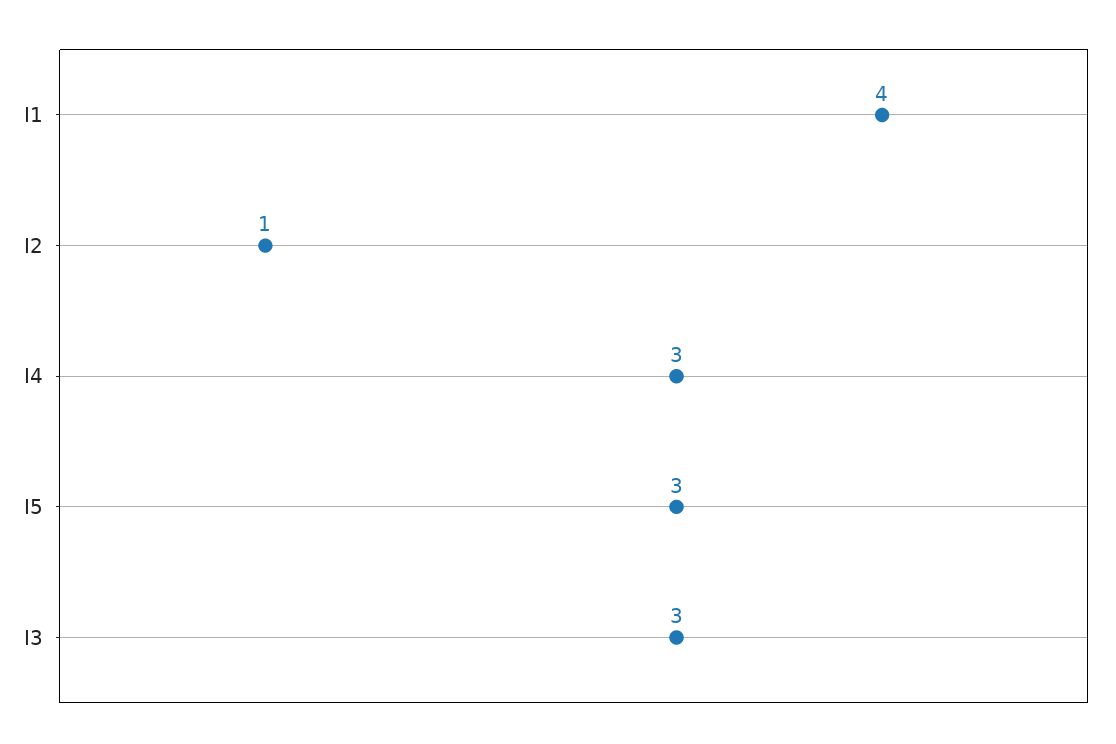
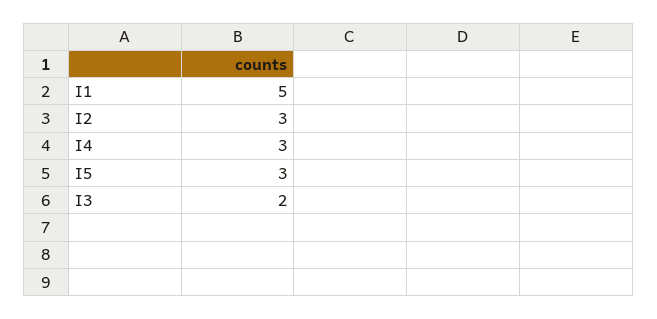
I1: 4 -> 5
I2: 1 -> 3
I3: 3 -> 2

